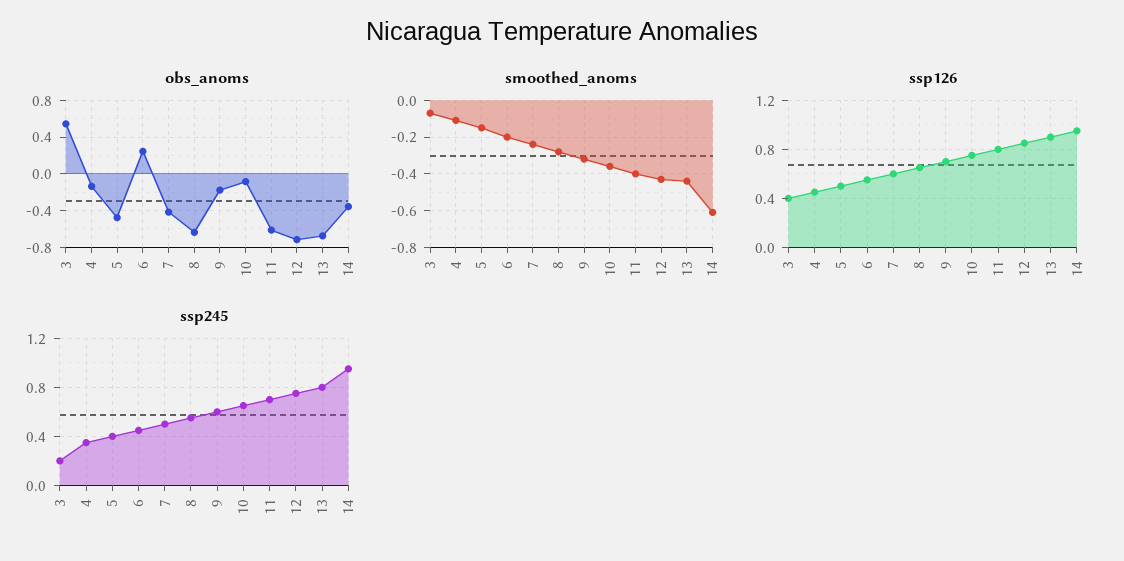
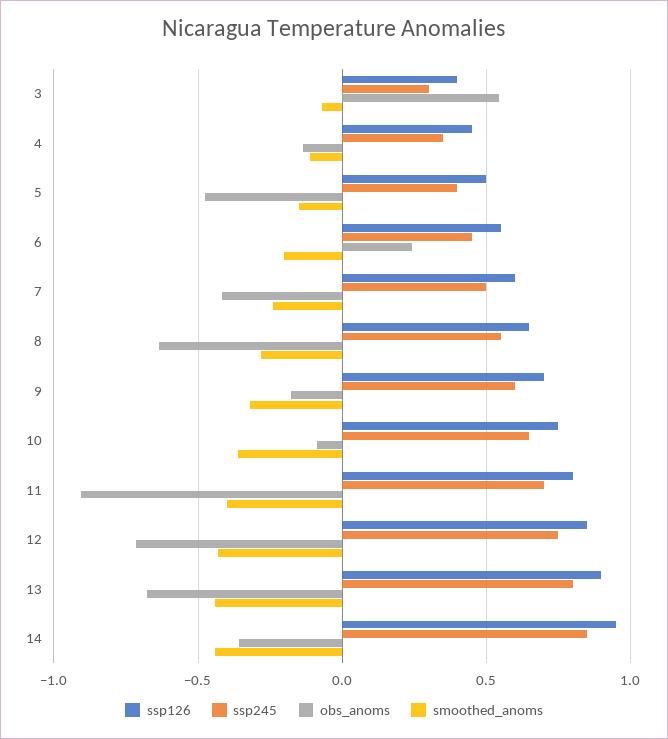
obs_anoms, 11: -0.6 -> -0.9
smoothed_anoms, 14: -0.6 -> -0.45
ssp245, 3: 0.2 -> 0.3
ssp245, 14: 0.95 -> 0.85

